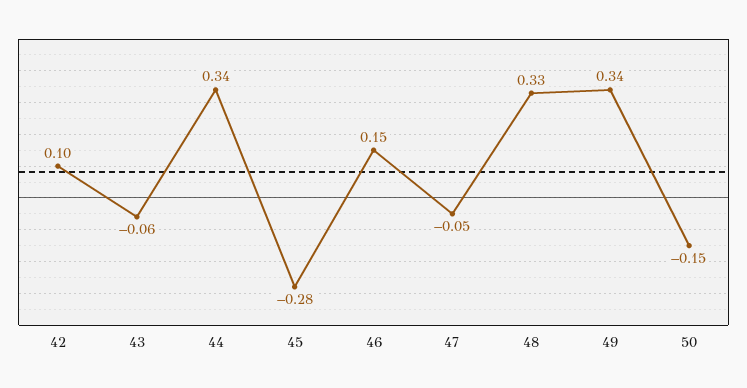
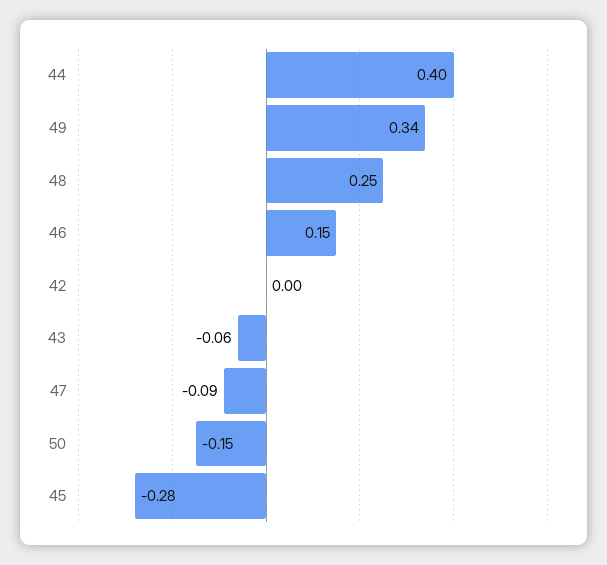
42: 0.1 -> 0
44: 0.34 -> 0.4
47: -0.05 -> -0.09
48: 0.33 -> 0.25

